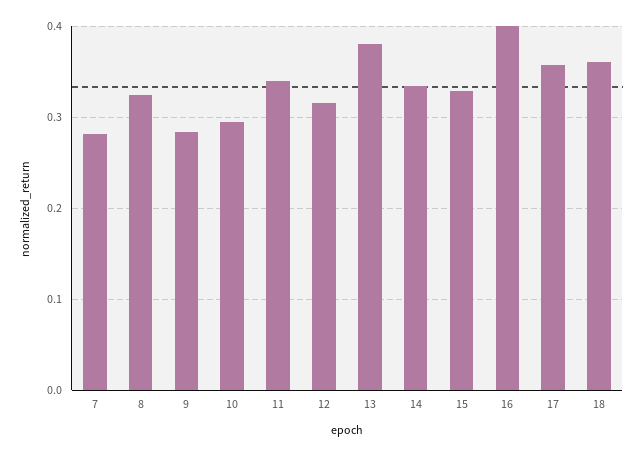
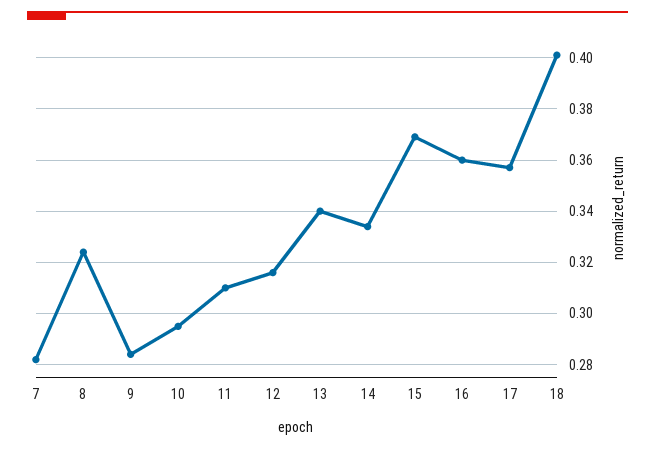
11: 0.34 -> 0.31
13: 0.38 -> 0.34
15: 0.33 -> 0.37
16: 0.4 -> 0.36
18: 0.36 -> 0.4

